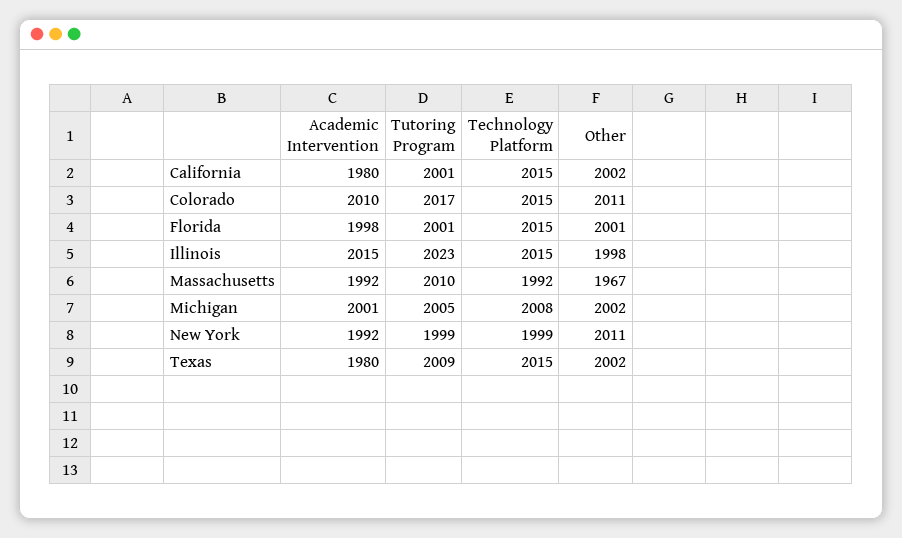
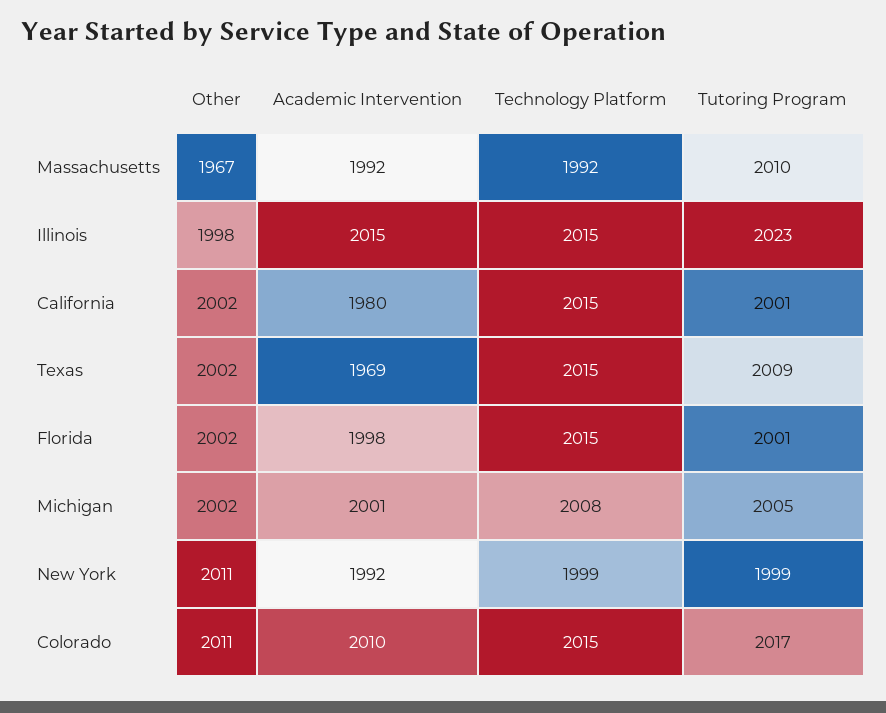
Other, Florida: 2001 -> 2002
Academic Intervention, Texas: 1980 -> 1969

